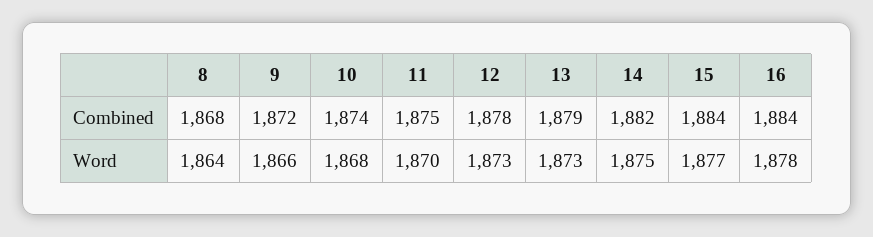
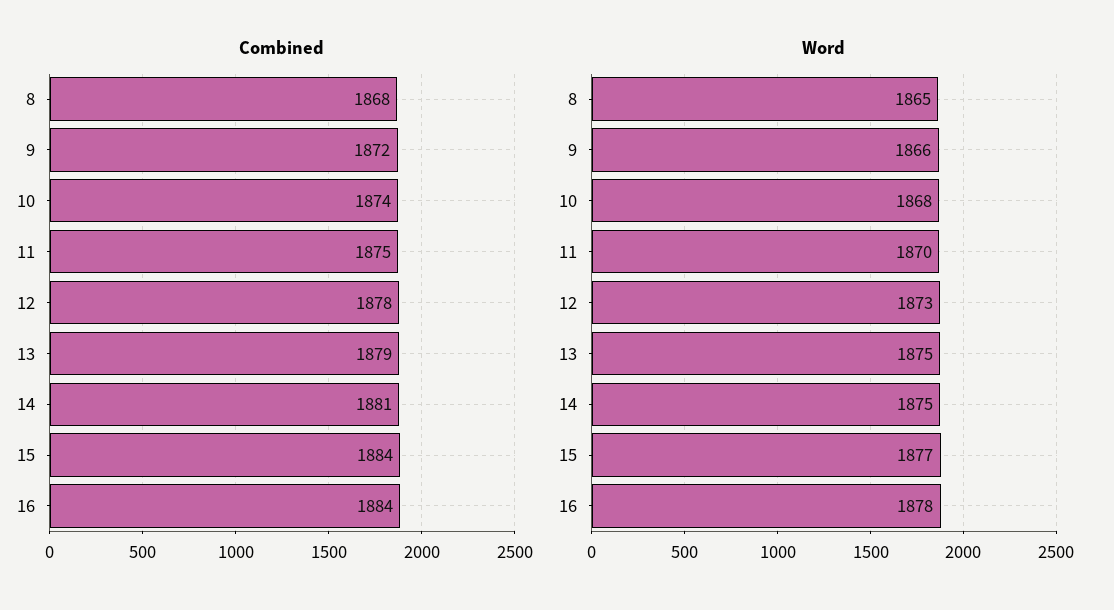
Combined, 14: 1882 -> 1881
Word, 8: 1864 -> 1865
Word, 13: 1873 -> 1875

